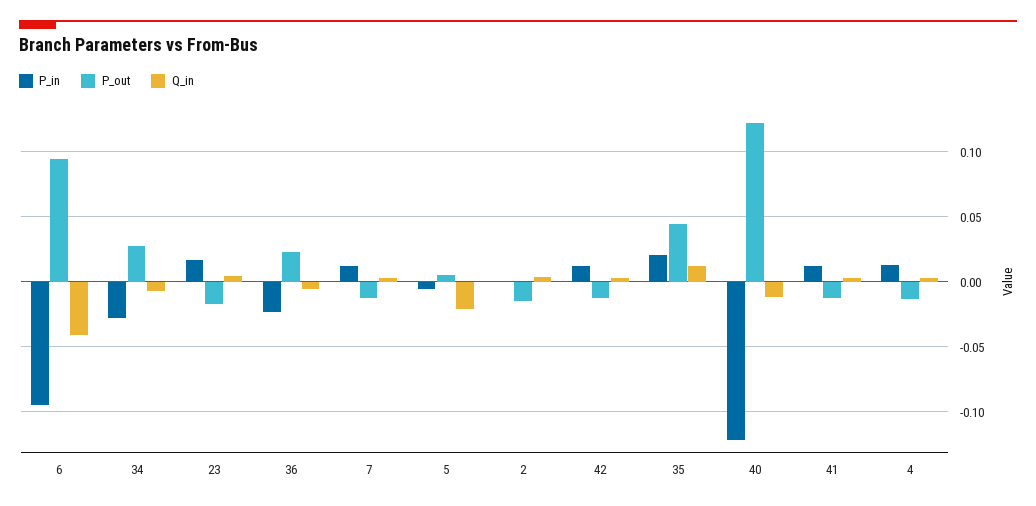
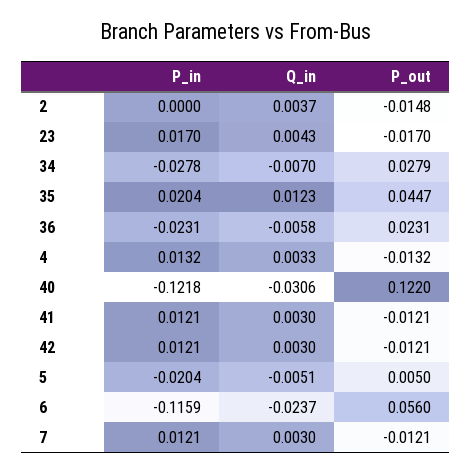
P_in, 6: -0.095 -> -0.1159
P_out, 6: 0.095 -> 0.056
Q_in, 6: -0.04 -> -0.0237
P_in, 5: -0.005 -> -0.0204
Q_in, 5: -0.02 -> -0.0051
Q_in, 40: -0.01 -> -0.0306

